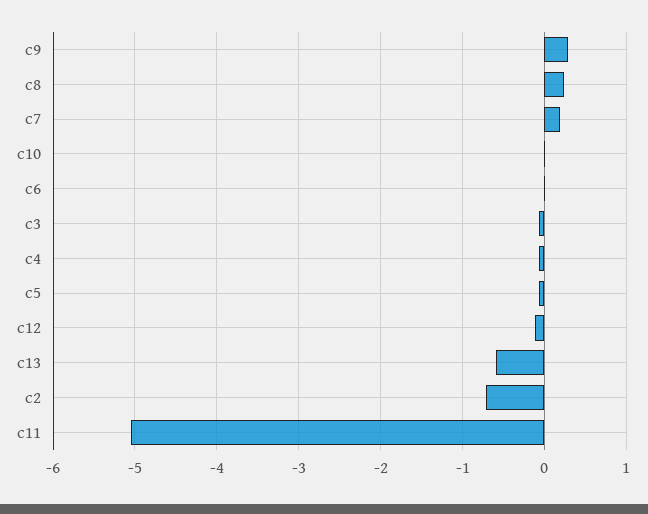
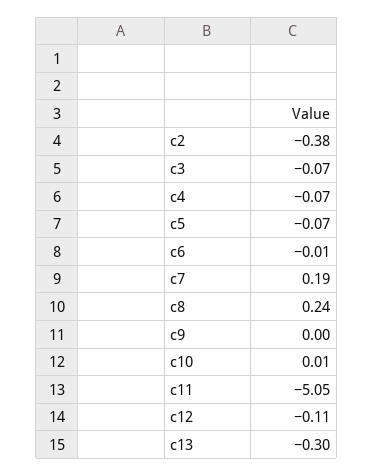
c9: 0.3 -> 0
c13: -0.6 -> -0.3
c2: -0.7 -> -0.38

